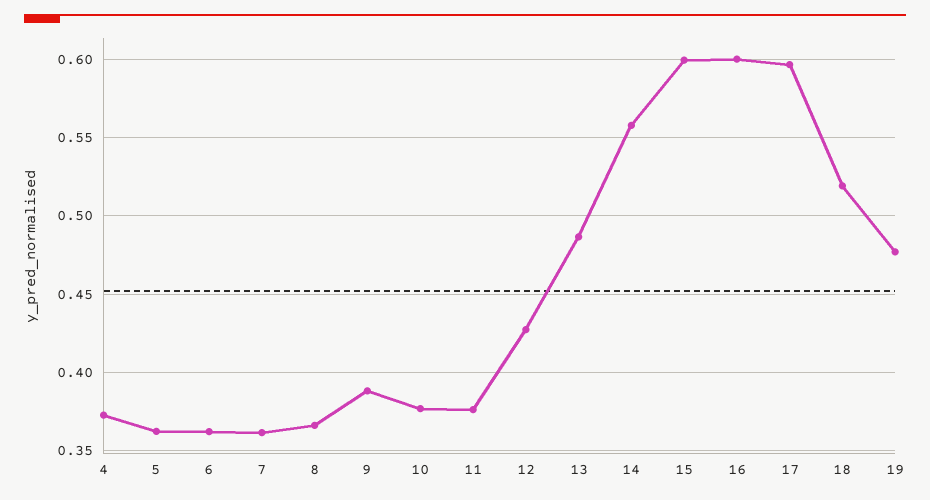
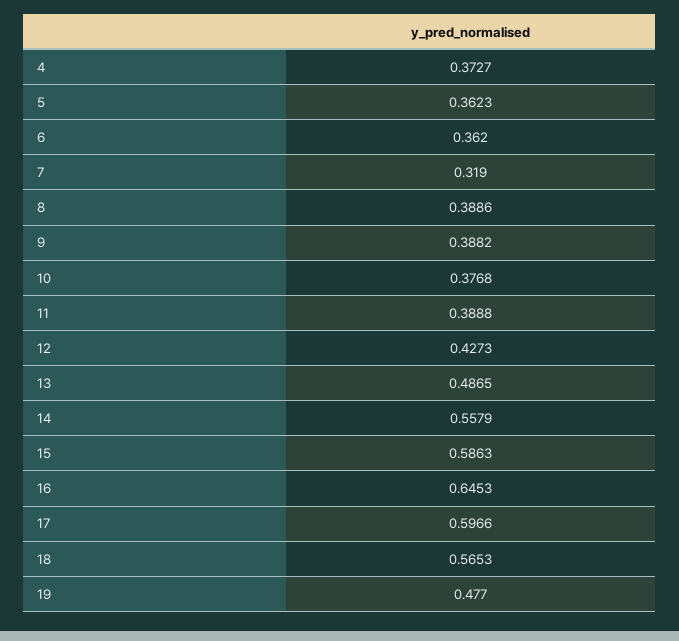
7: 0.36 -> 0.319
8: 0.365 -> 0.3886
11: 0.375 -> 0.3888
15: 0.6 -> 0.5863
16: 0.6 -> 0.6453
18: 0.52 -> 0.5653

